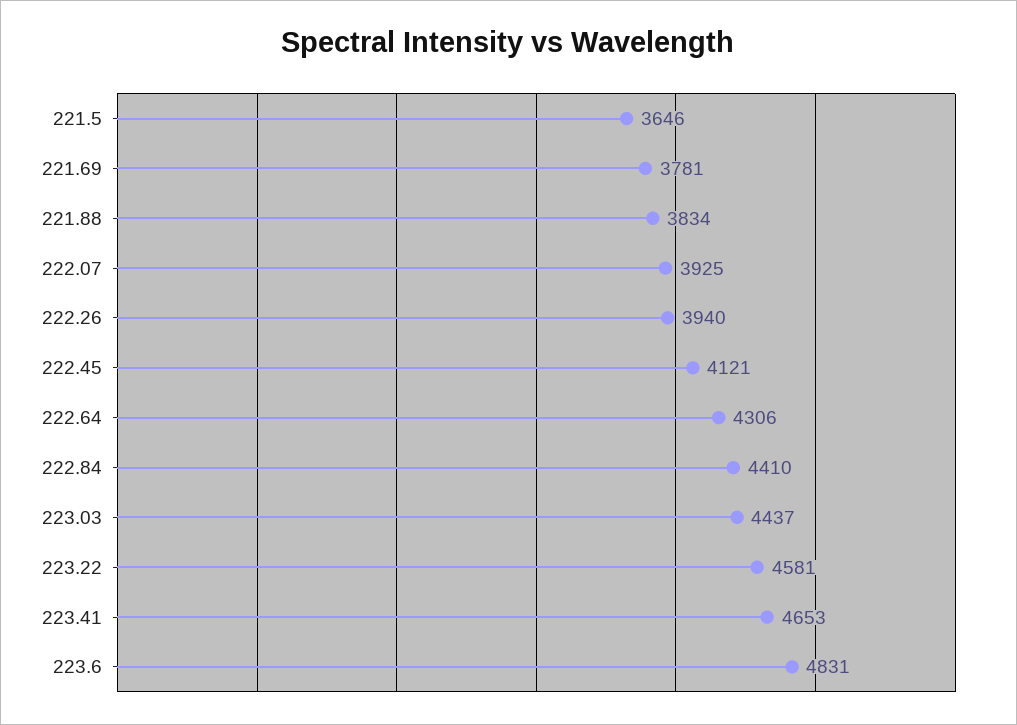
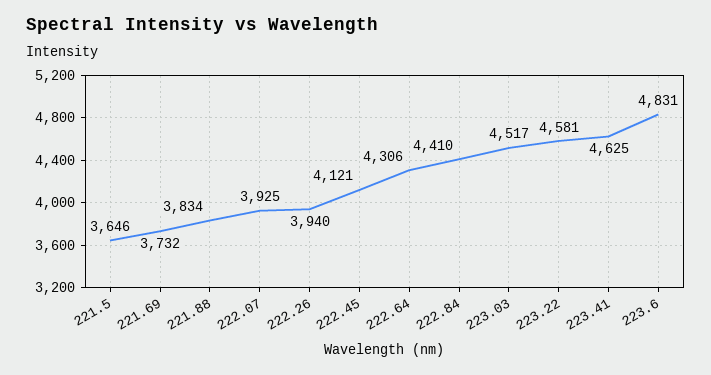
221.69: 3781 -> 3732
223.03: 4437 -> 4517
223.41: 4653 -> 4625

